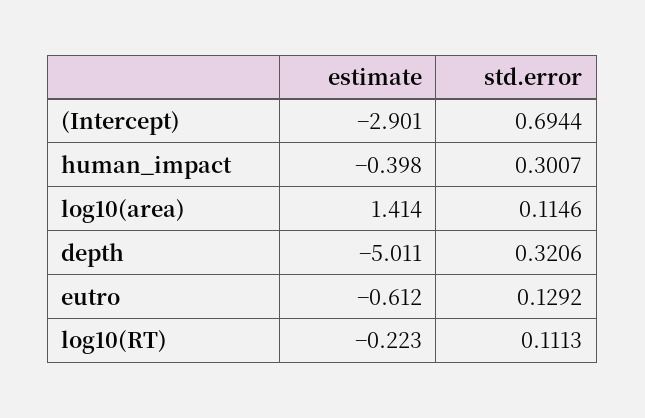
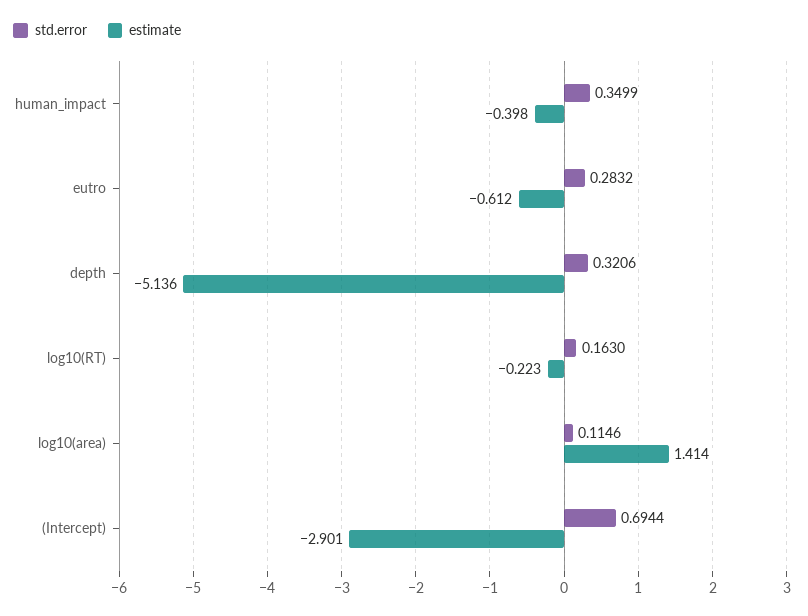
std.error, human_impact: 0.3007 -> 0.3499
estimate, depth: -5.011 -> -5.136
std.error, eutro: 0.1292 -> 0.2832
std.error, log10(RT): 0.1113 -> 0.163

